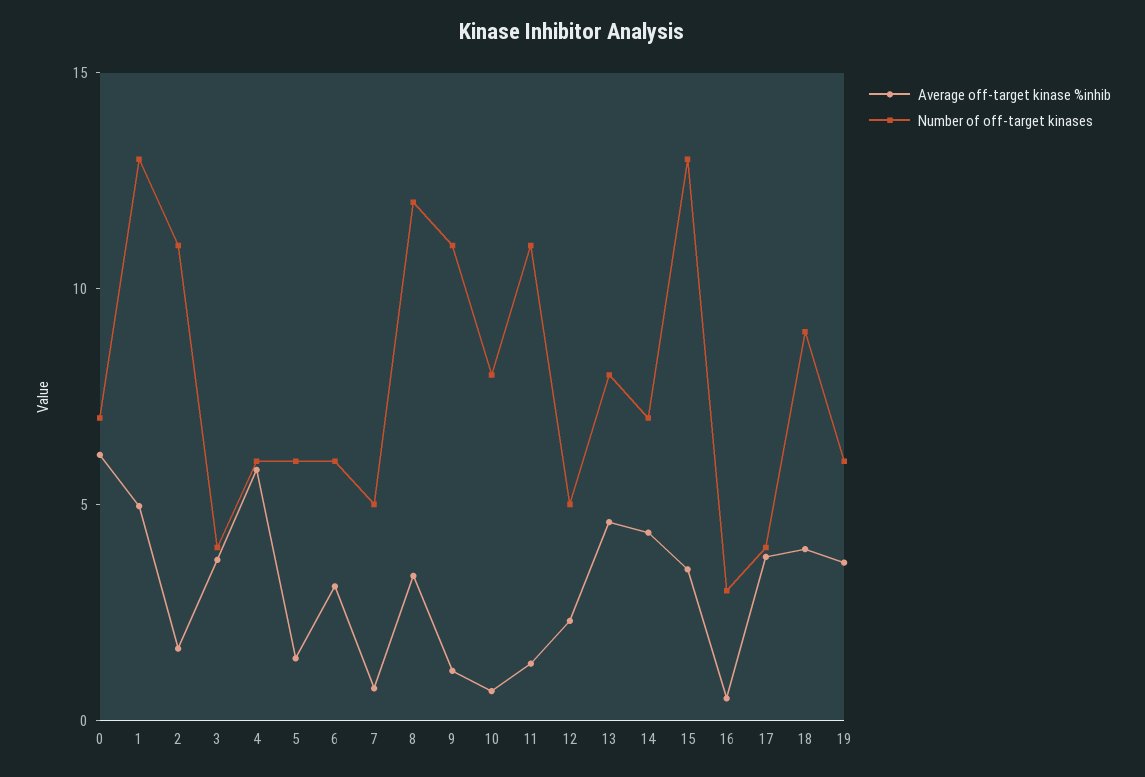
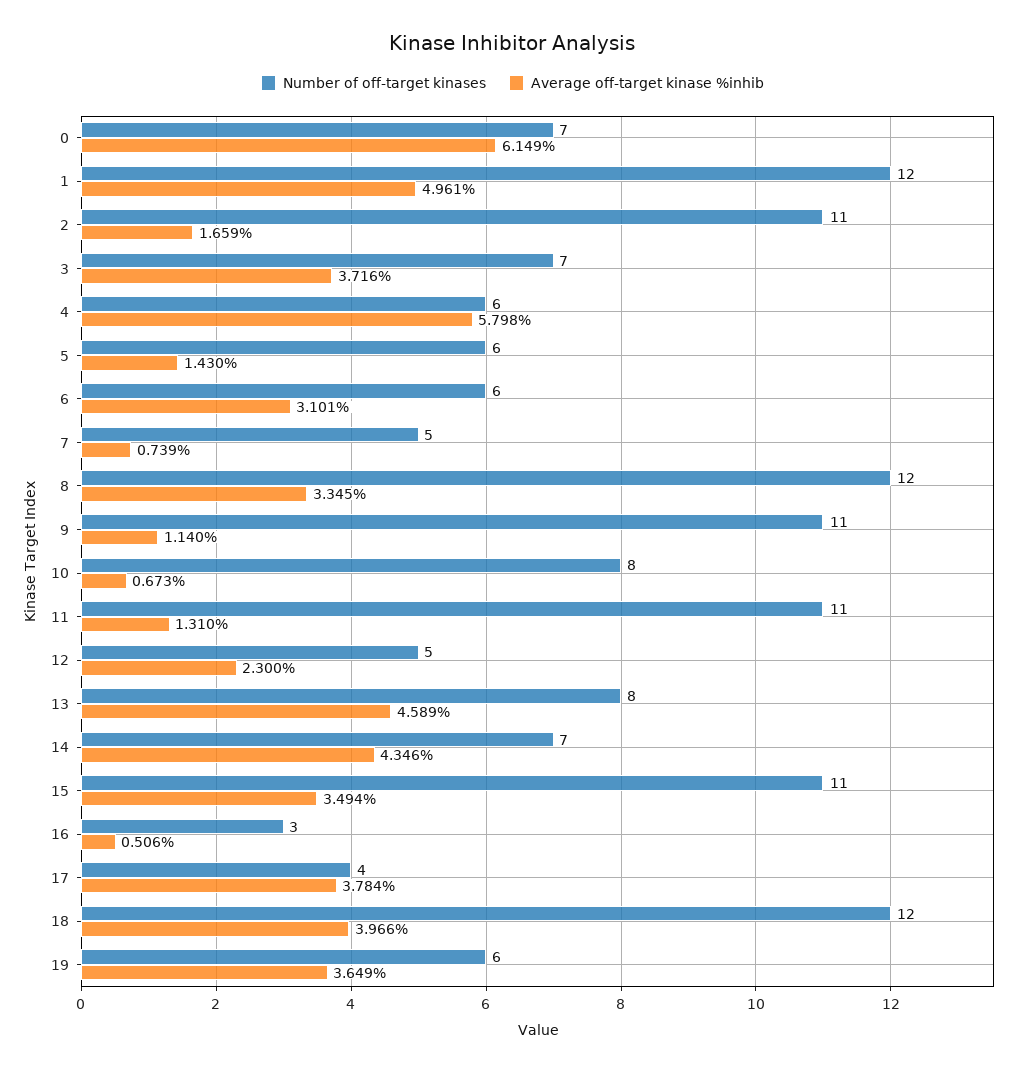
Number of off-target kinases, 1: 13 -> 12
Number of off-target kinases, 3: 4 -> 7
Number of off-target kinases, 15: 13 -> 11
Number of off-target kinases, 18: 9 -> 12

